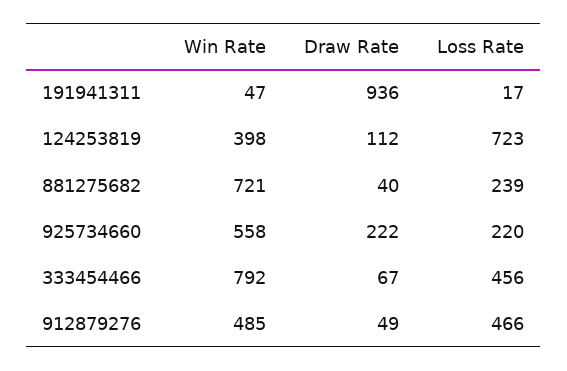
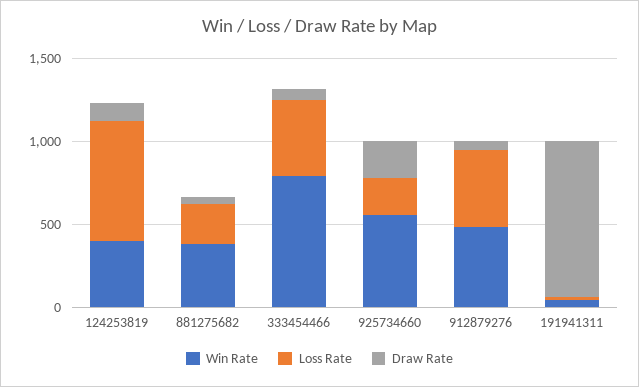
Win Rate, 881275682: 721 -> 400

